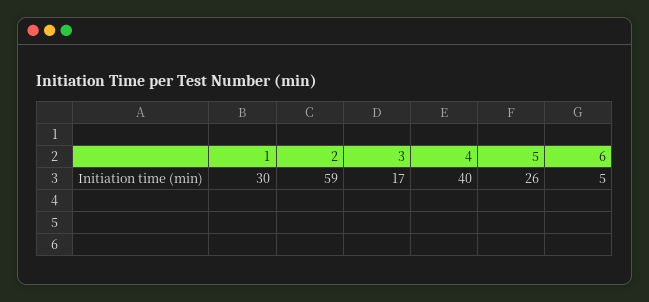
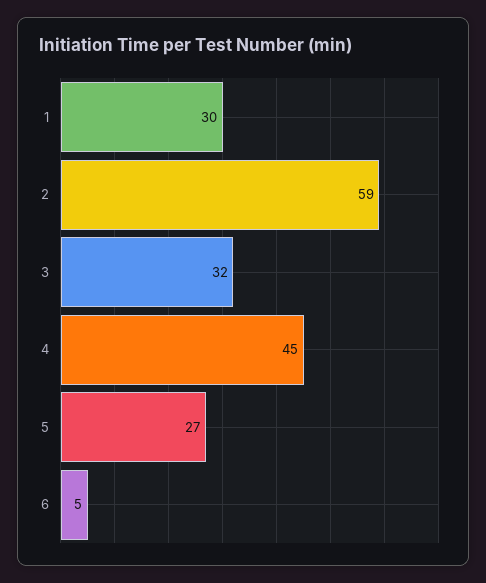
3: 17 -> 32
4: 40 -> 45
5: 26 -> 27

